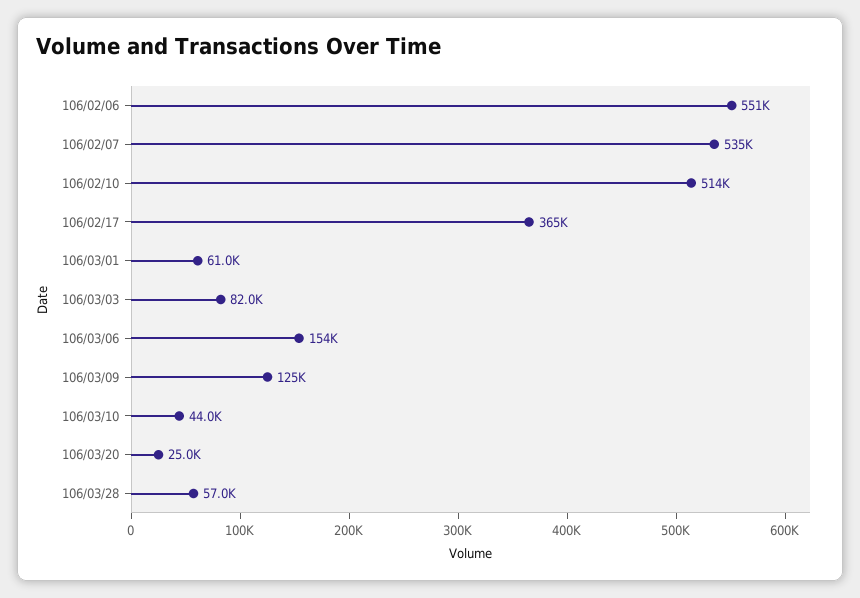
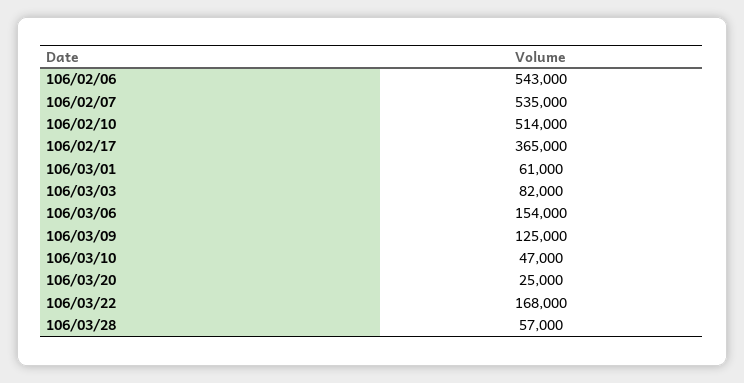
106/02/06: 551000 -> 543000
106/03/10: 44000 -> 47000
106/03/22: none -> 168000

